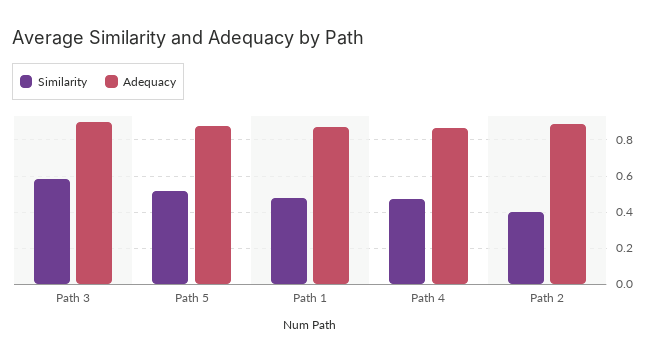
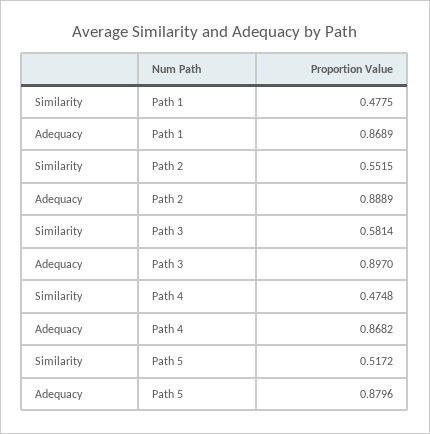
Similarity, Path 2: 0.4 -> 0.5515

